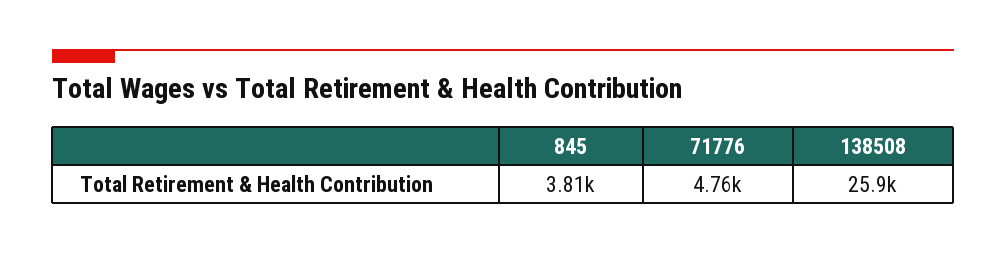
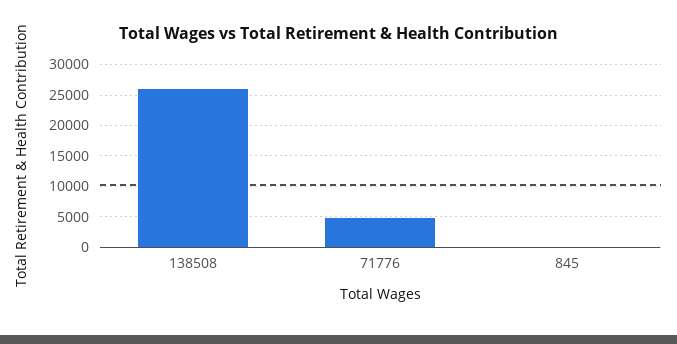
845: 3810 -> 0

